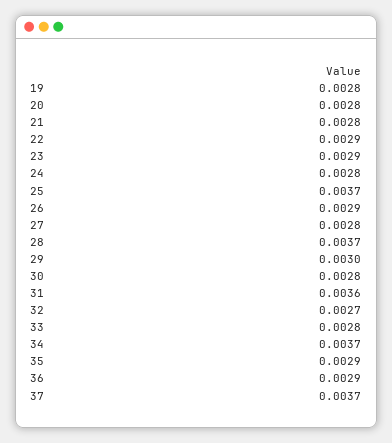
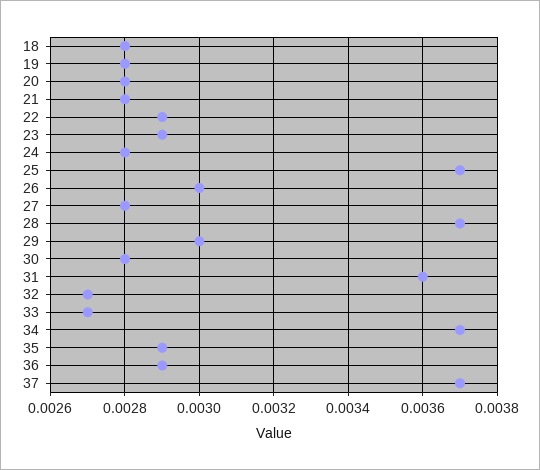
26: 0.0029 -> 0.003
33: 0.0028 -> 0.0027
18: none -> 0.0028

